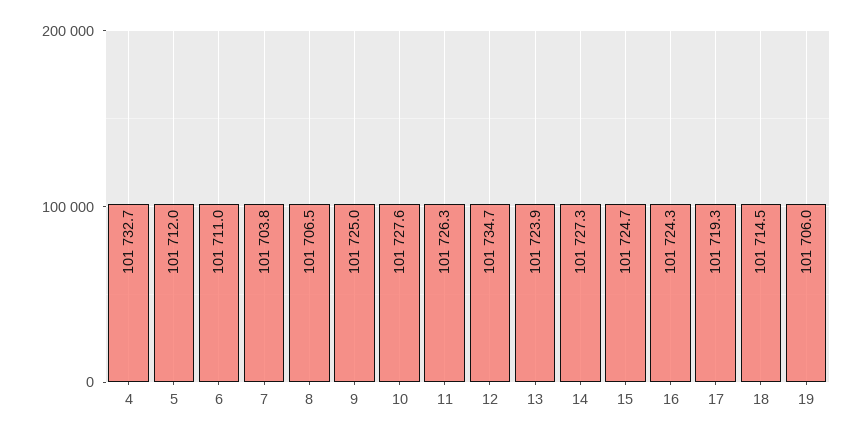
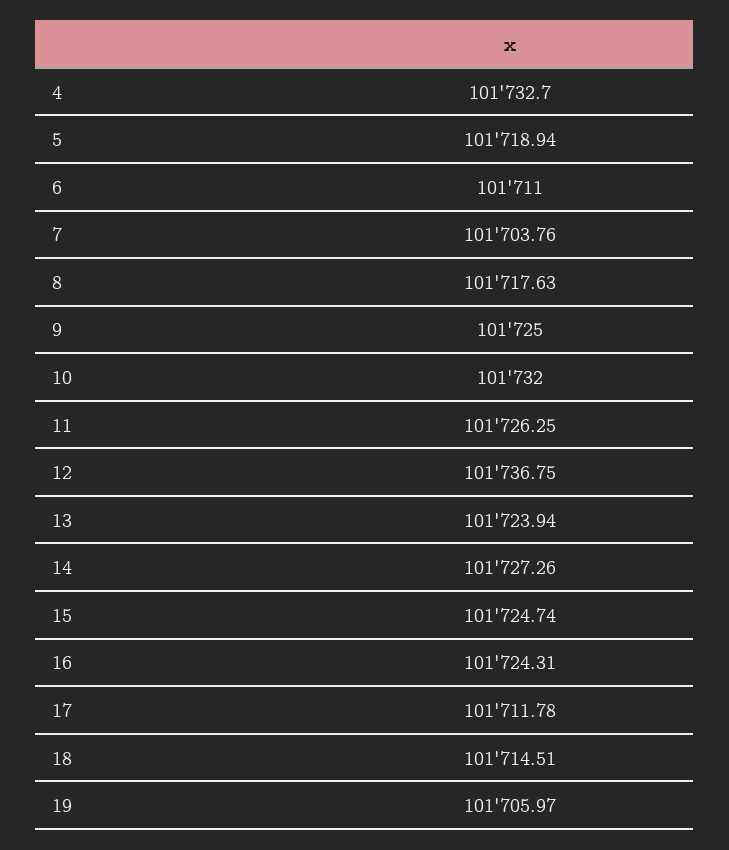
5: 101712 -> 101718.94
8: 101706.5 -> 101717.63
10: 101727.6 -> 101732
12: 101734.7 -> 101736.75
17: 101719.3 -> 101711.78

